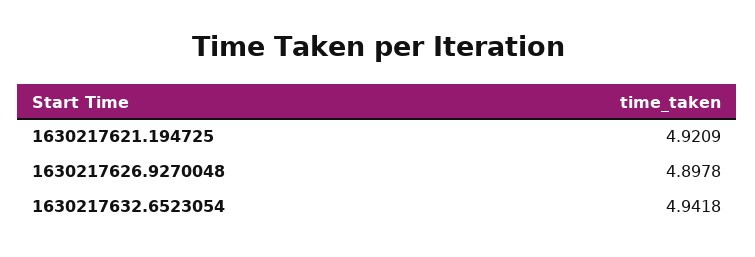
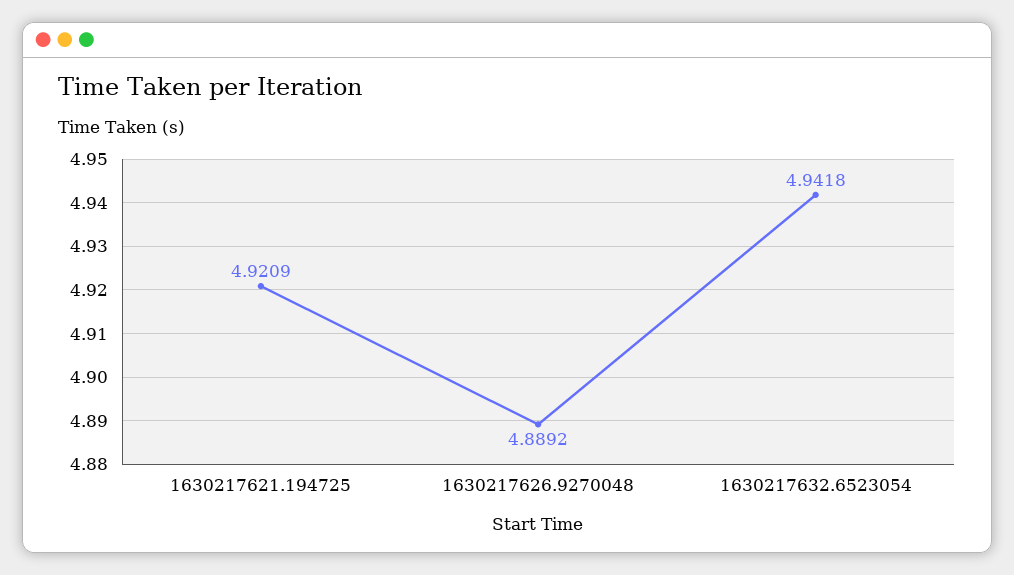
1630217626.9270048: 4.8978 -> 4.8892

